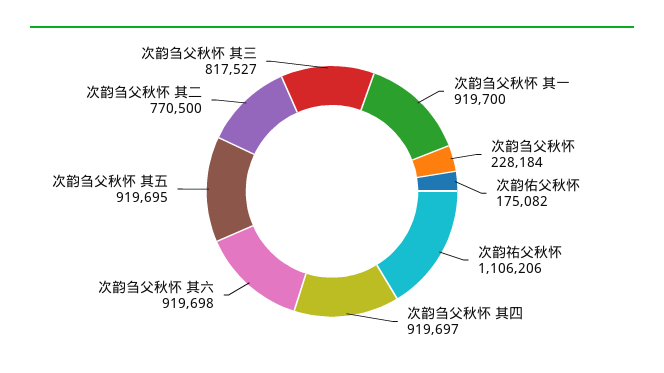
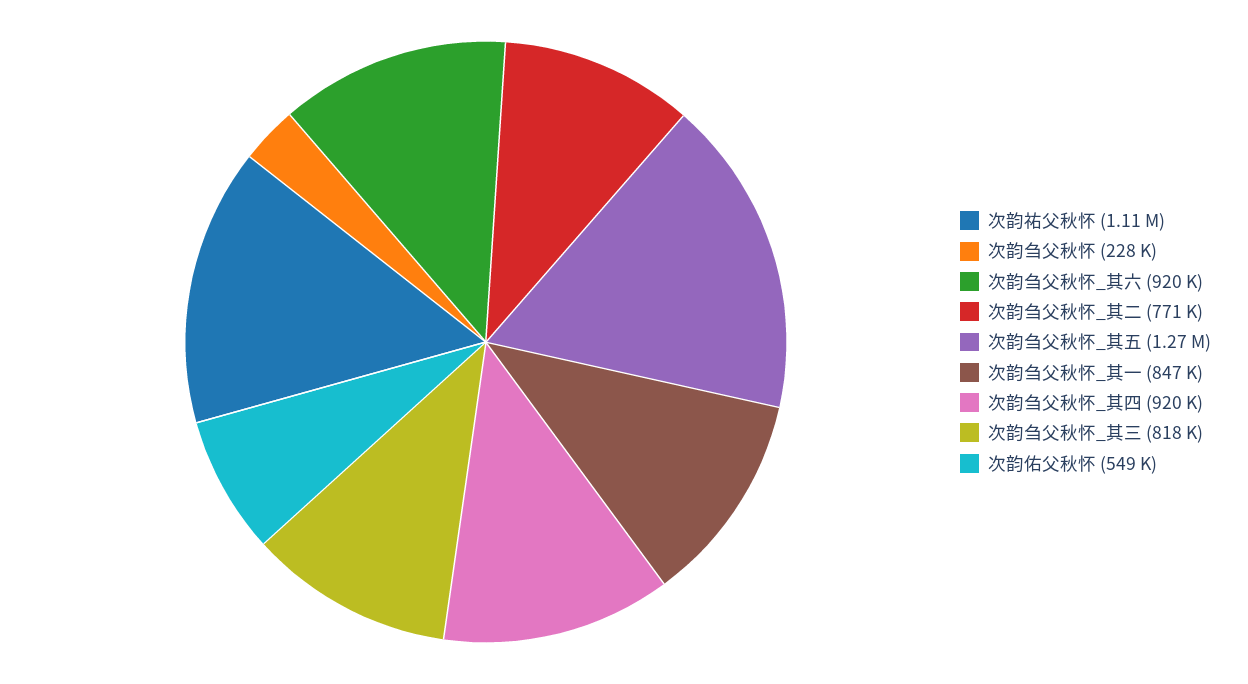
次韵刍父秋怀 其一: 919700 -> 847000
次韵佑父秋怀: 175082 -> 549000
次韵刍父秋怀 其五: 919695 -> 1270000

